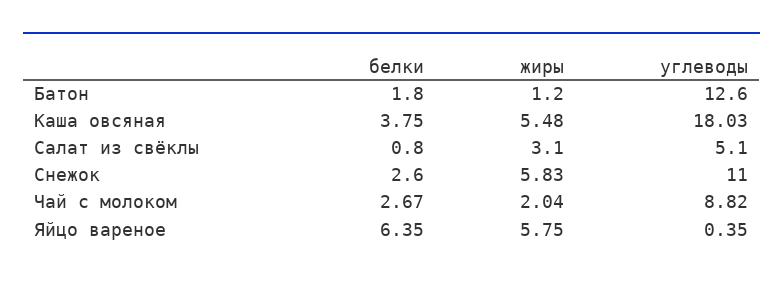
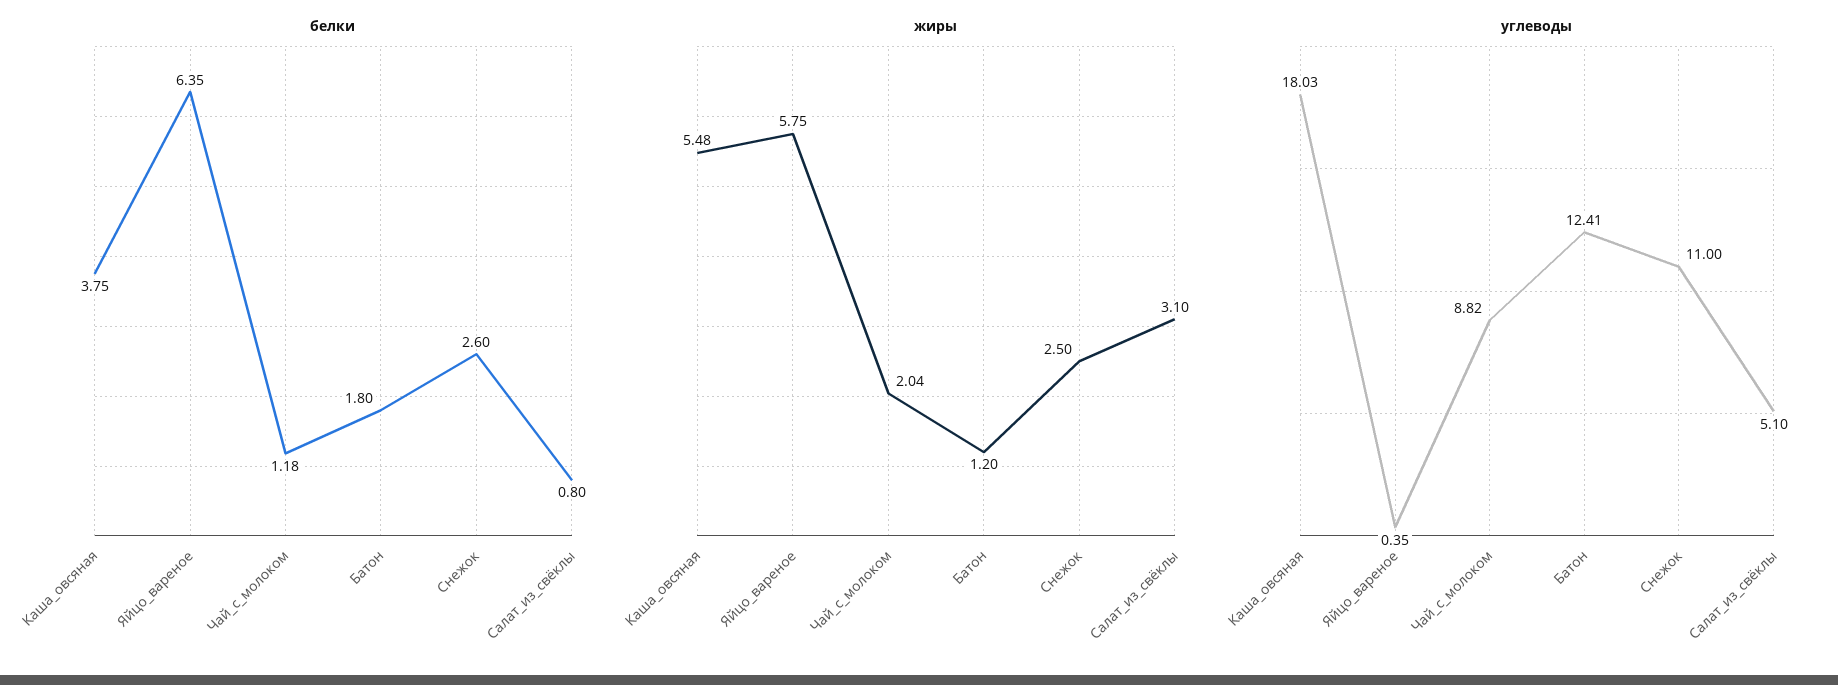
углеводы, Батон: 12.6 -> 12.41
жиры, Снежок: 5.83 -> 2.5
белки, Чай с молоком: 2.67 -> 1.18

